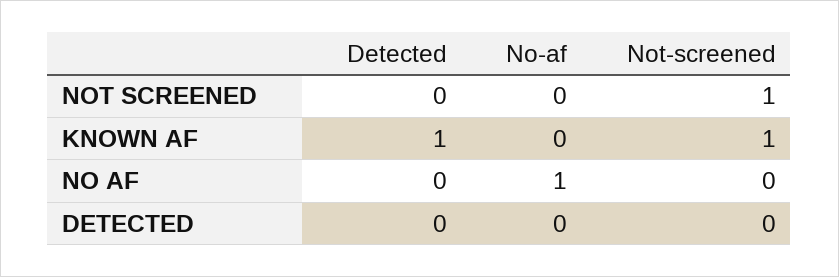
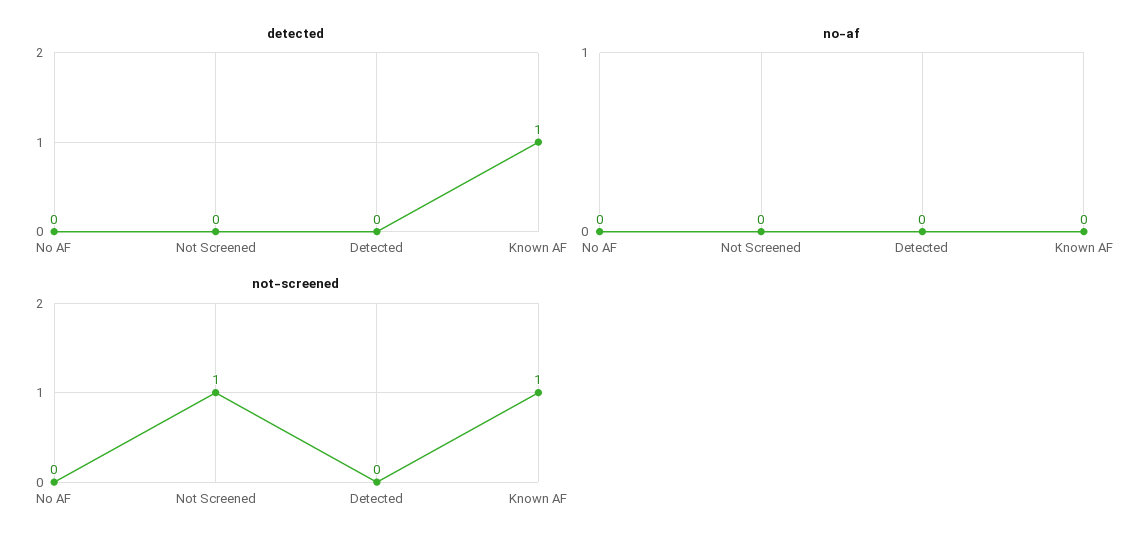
No-af, NO AF: 1 -> 0

